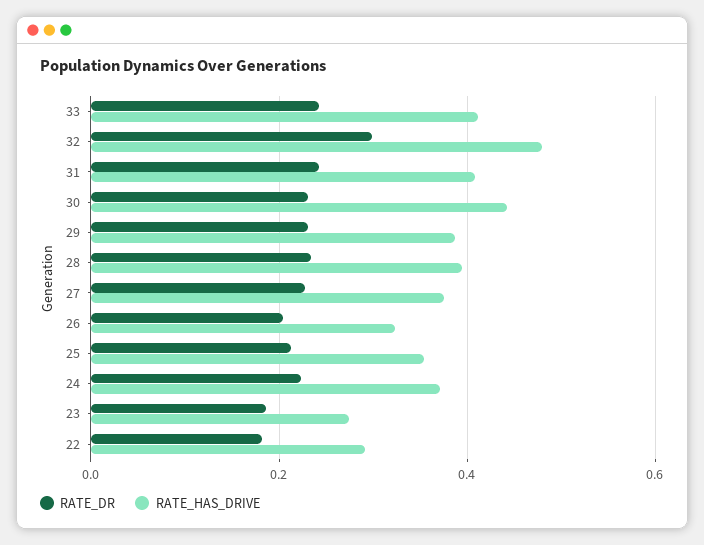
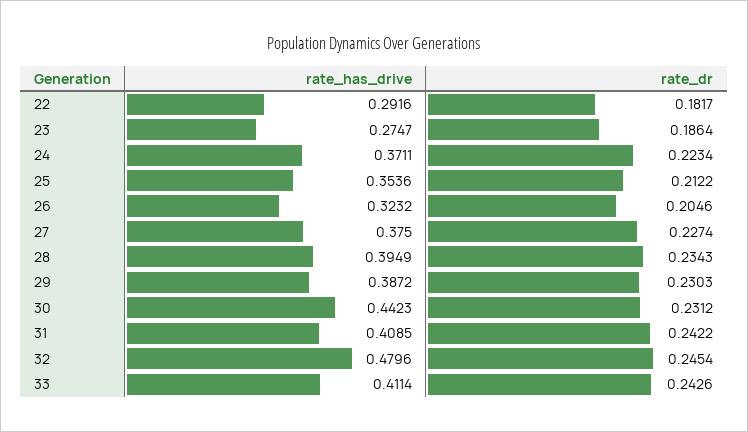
RATE_DR, 32: 0.3 -> 0.2454

